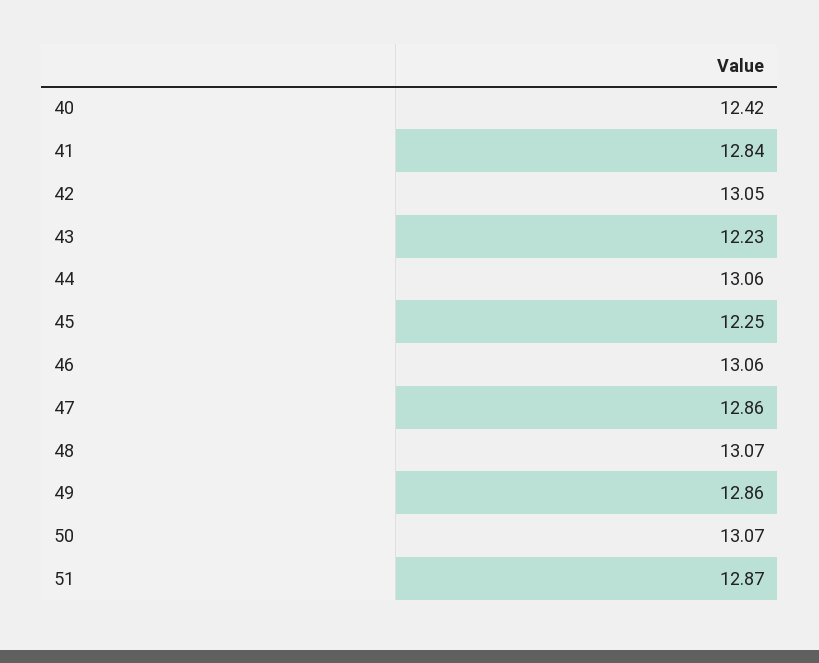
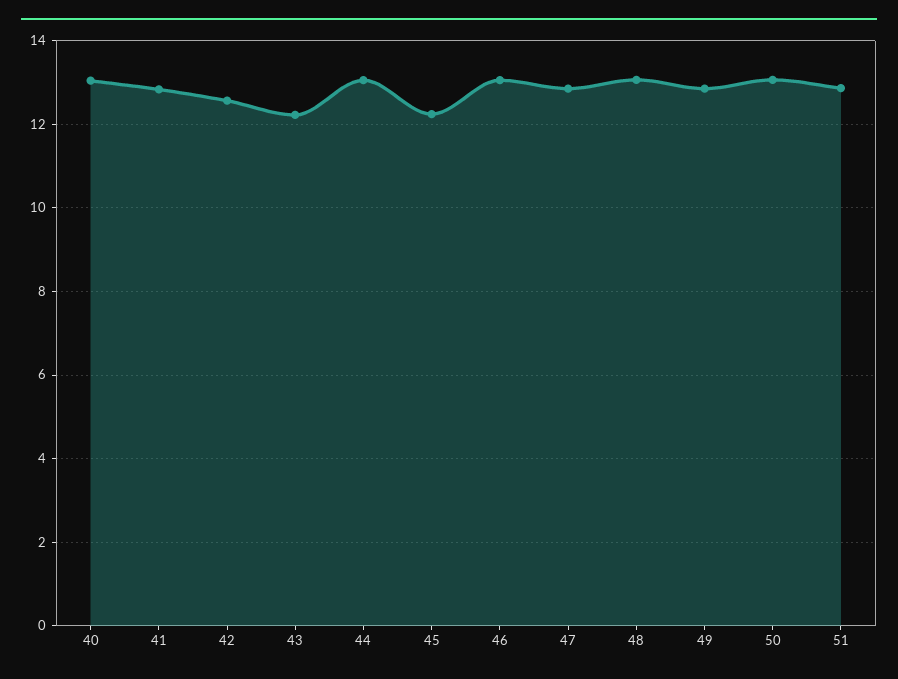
40: 12.42 -> 13
42: 13.05 -> 12.6

